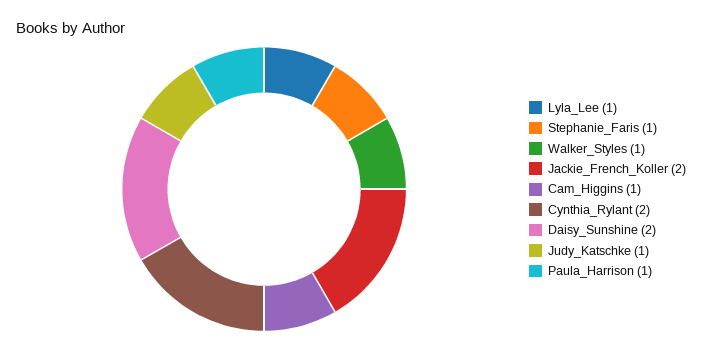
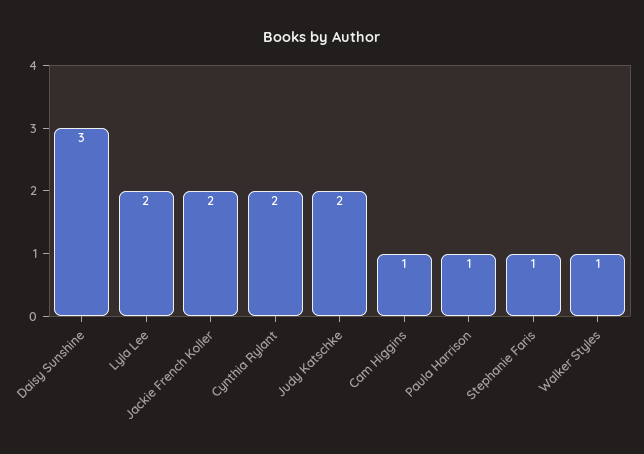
Lyla_Lee: 1 -> 2
Daisy_Sunshine: 2 -> 3
Judy_Katschke: 1 -> 2

